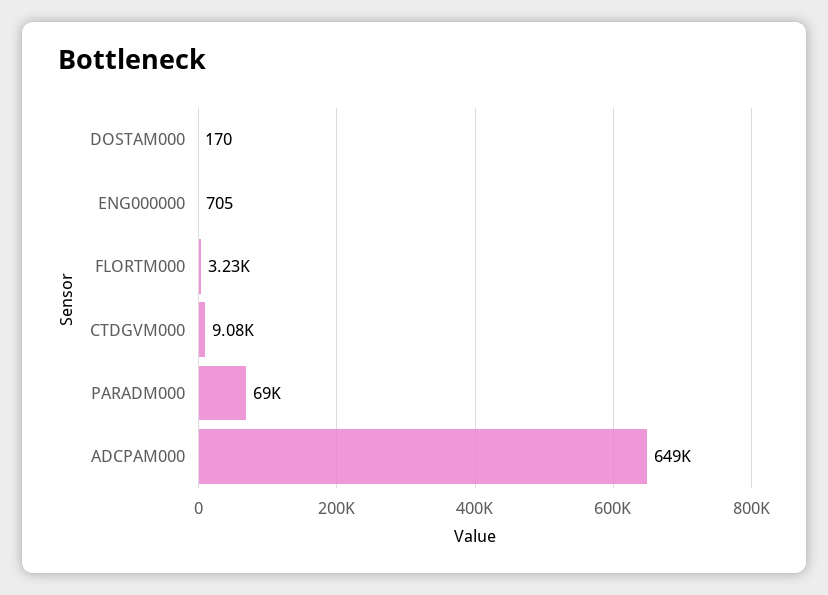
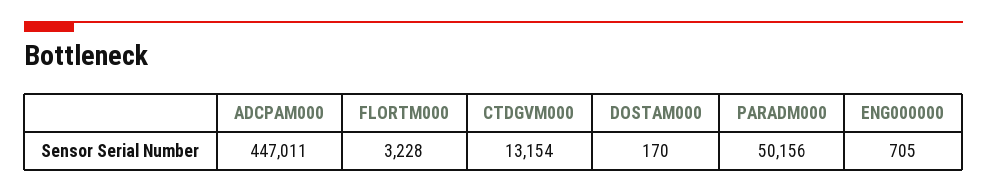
CTDGVM000: 9080 -> 13154
PARADM000: 69000 -> 50156
ADCPAM000: 649000 -> 447011

